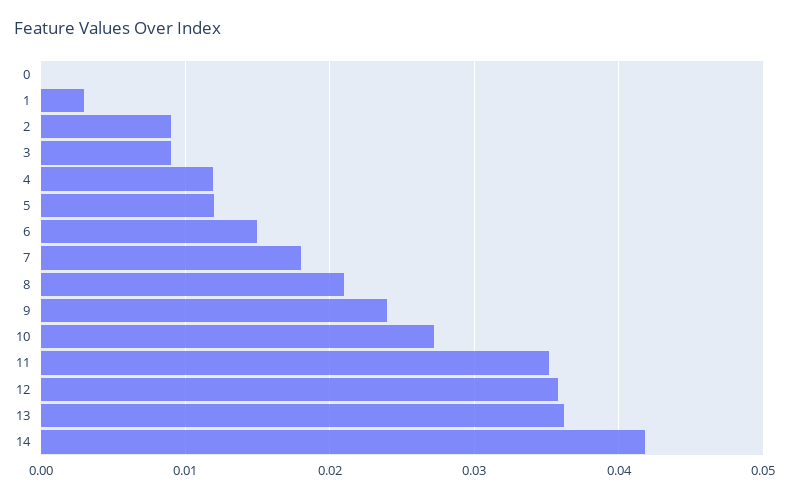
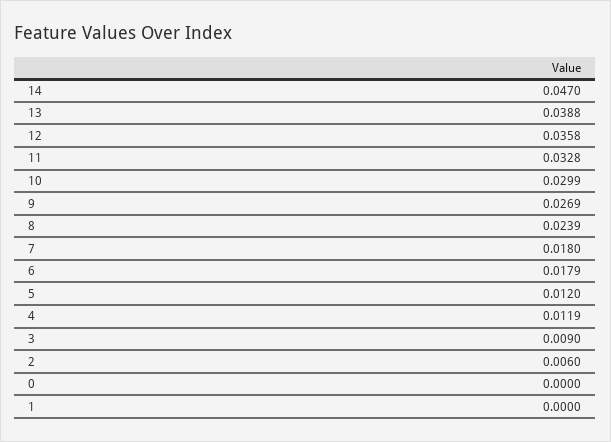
1: 0.003 -> 0
2: 0.009 -> 0.006
6: 0.015 -> 0.0179
8: 0.021 -> 0.0239
9: 0.024 -> 0.0269
10: 0.027 -> 0.0299
11: 0.035 -> 0.0328
13: 0.036 -> 0.0388
14: 0.042 -> 0.047

